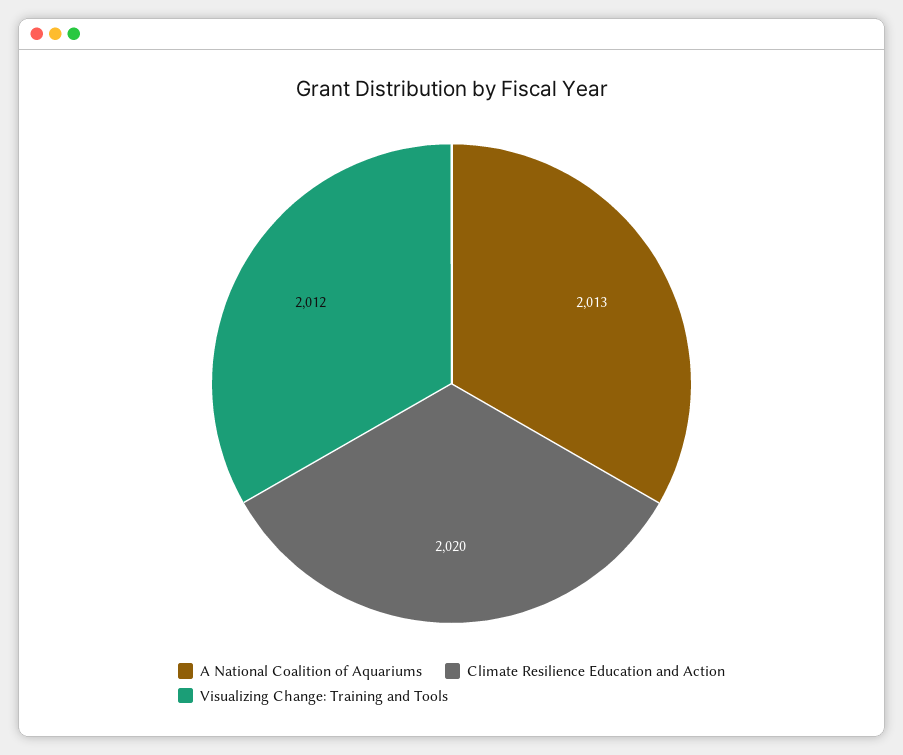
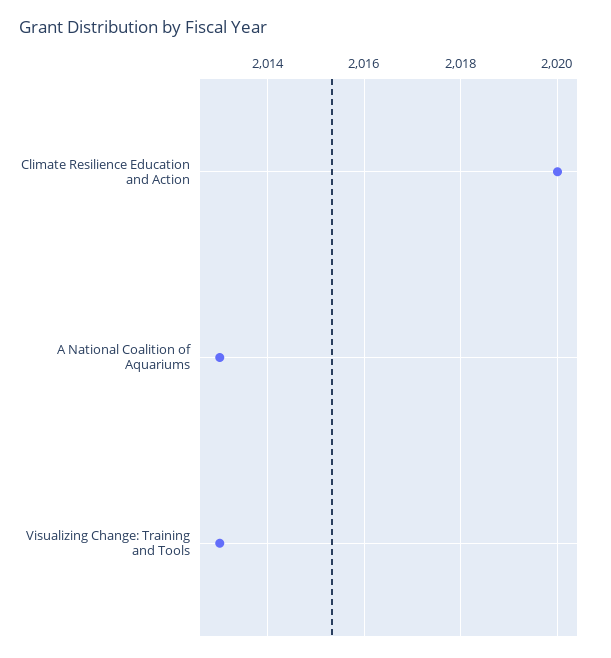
Visualizing Change: Training and Tools: 2012 -> 2013

